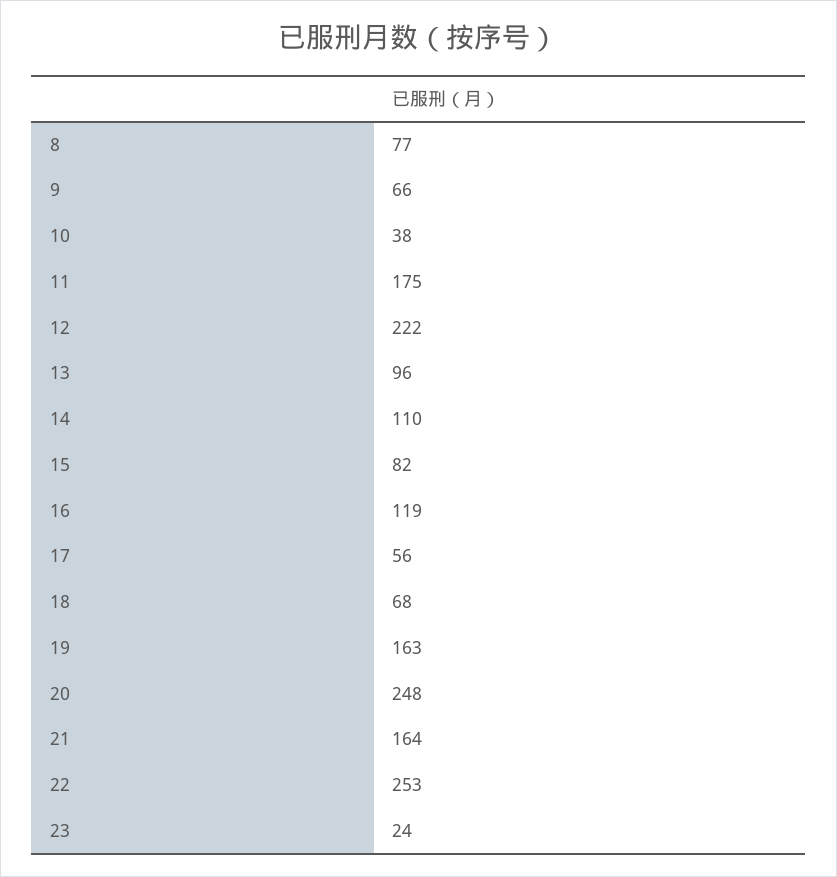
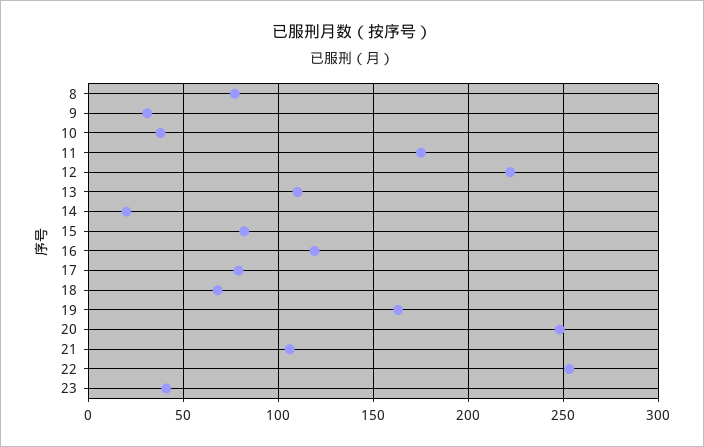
9: 66 -> 30
13: 96 -> 110
14: 110 -> 20
17: 56 -> 80
21: 164 -> 105
23: 24 -> 40

